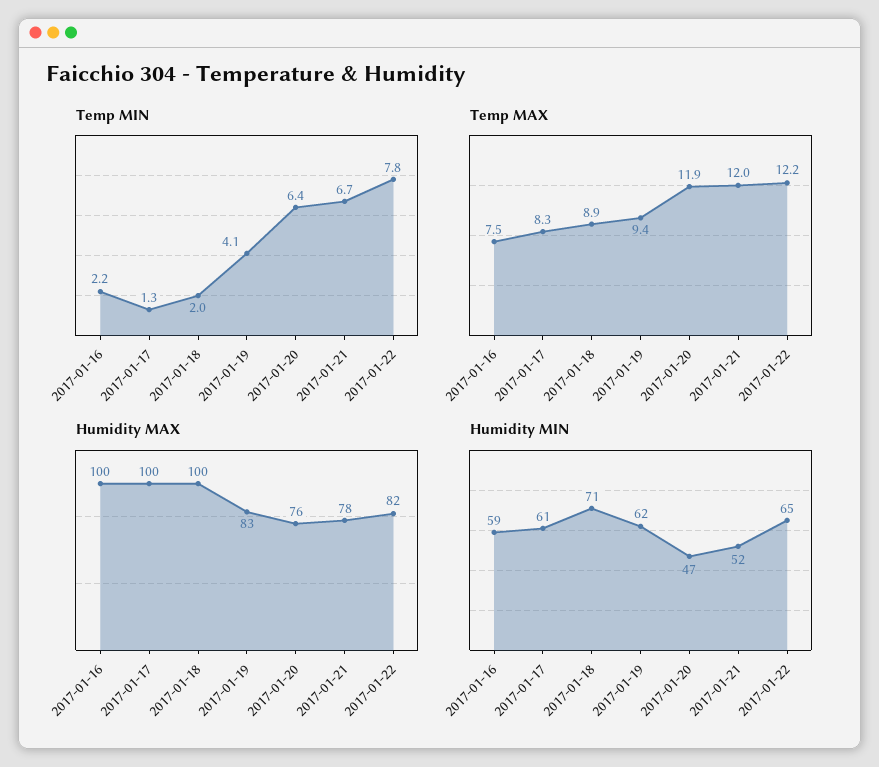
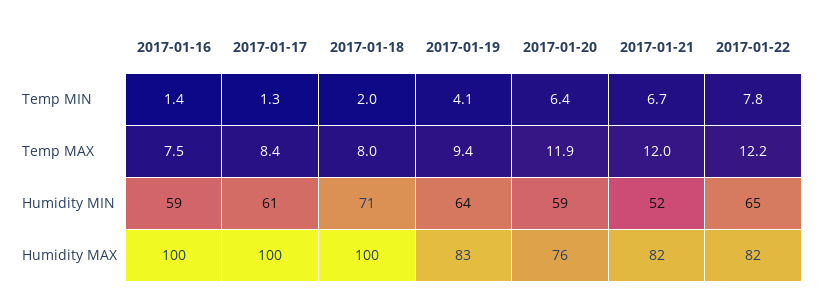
Temp MIN, 2017-01-16: 2.2 -> 1.4
Temp MAX, 2017-01-17: 8.3 -> 8.4
Temp MAX, 2017-01-18: 8.9 -> 8
Humidity MAX, 2017-01-21: 78 -> 82
Humidity MIN, 2017-01-19: 62 -> 64
Humidity MIN, 2017-01-20: 47 -> 59

